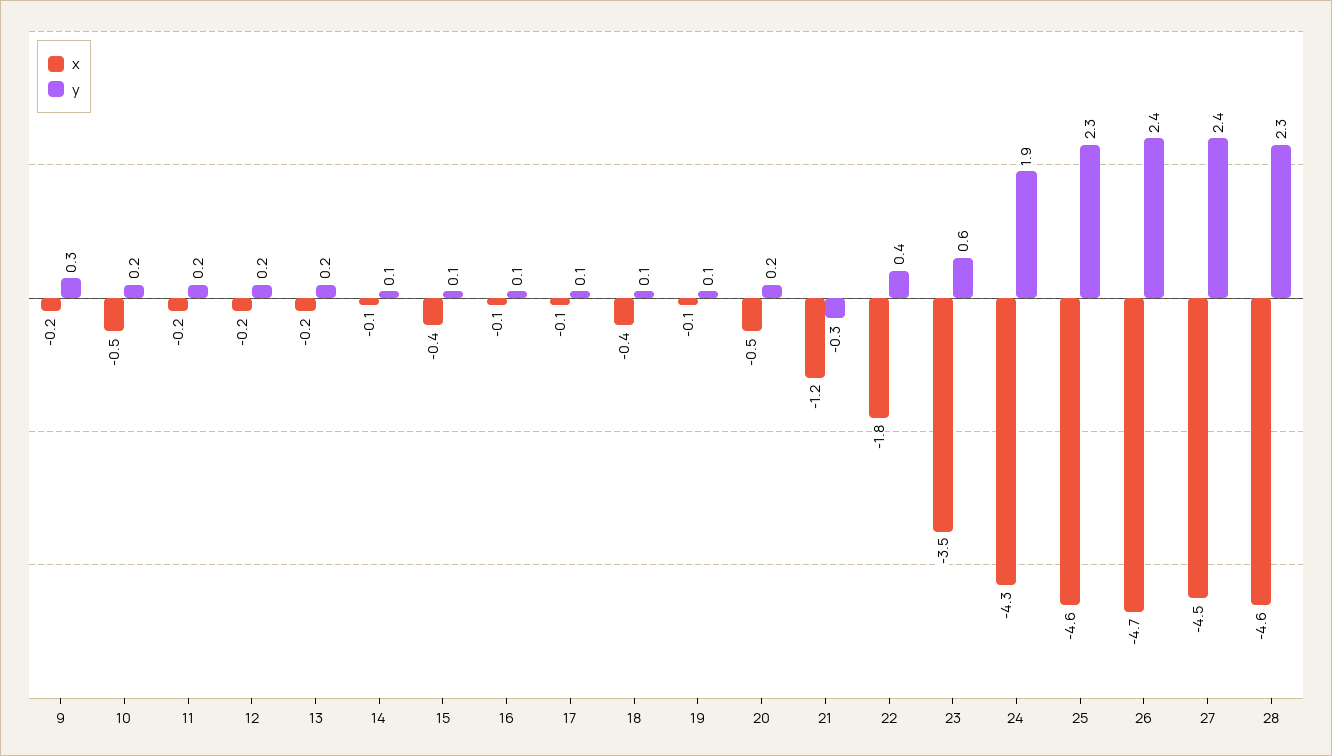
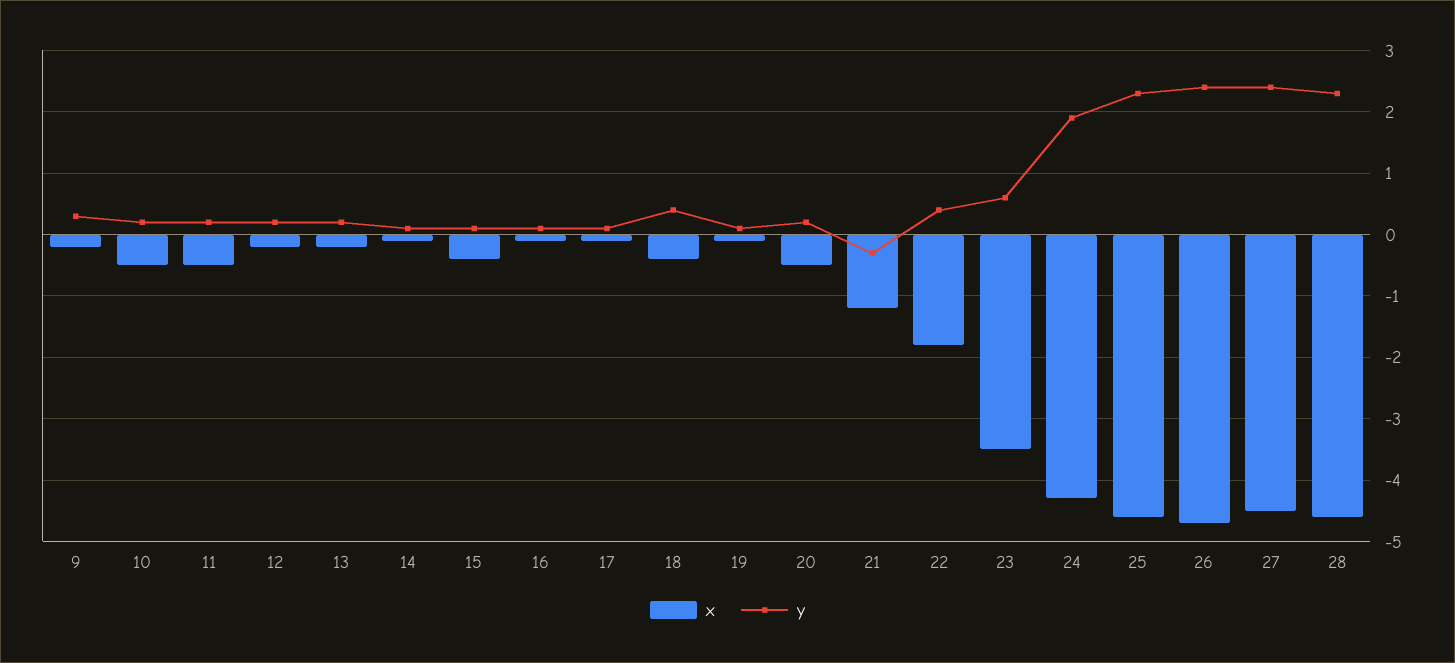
x, 11: -0.2 -> -0.5
y, 18: 0.1 -> 0.4

